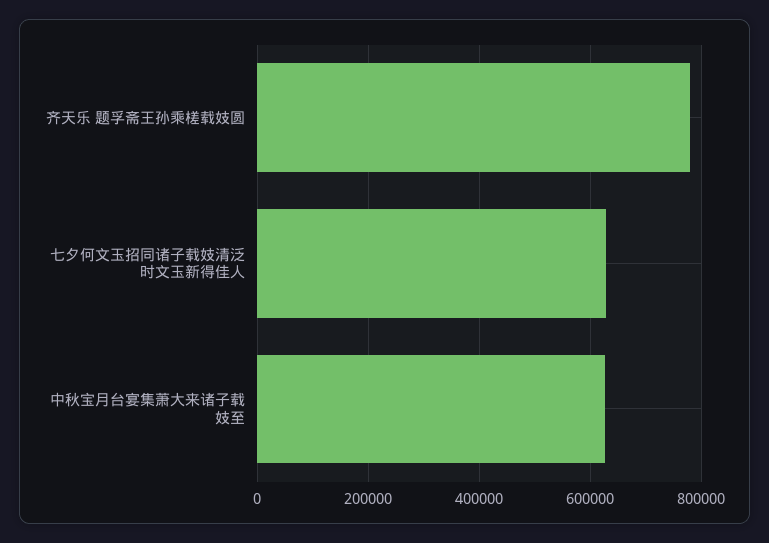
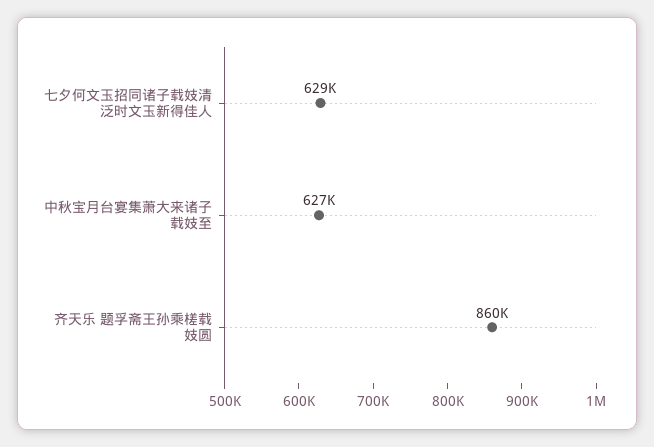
齐天乐 题孚斋王孙乘槎载妓圆: 780000 -> 860000

